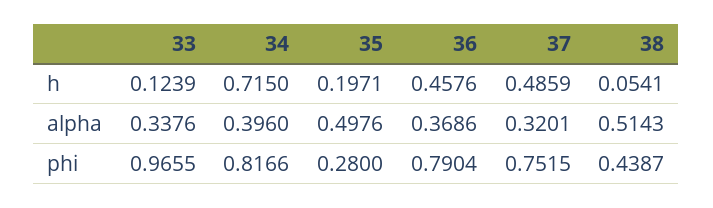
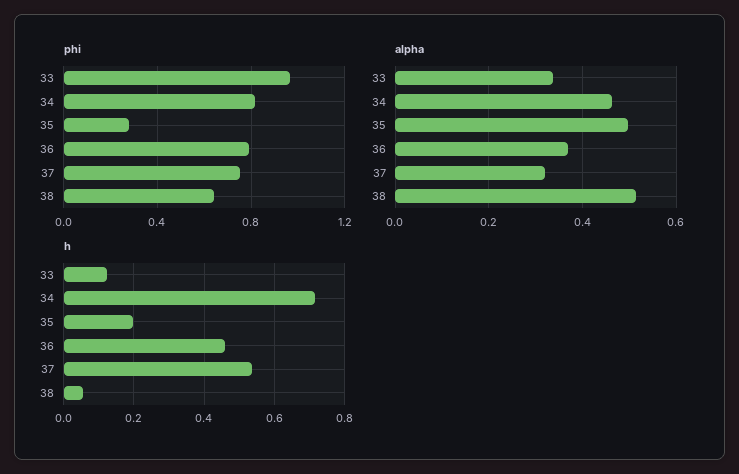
h, 37: 0.4859 -> 0.54
alpha, 34: 0.396 -> 0.46
phi, 38: 0.4387 -> 0.65

